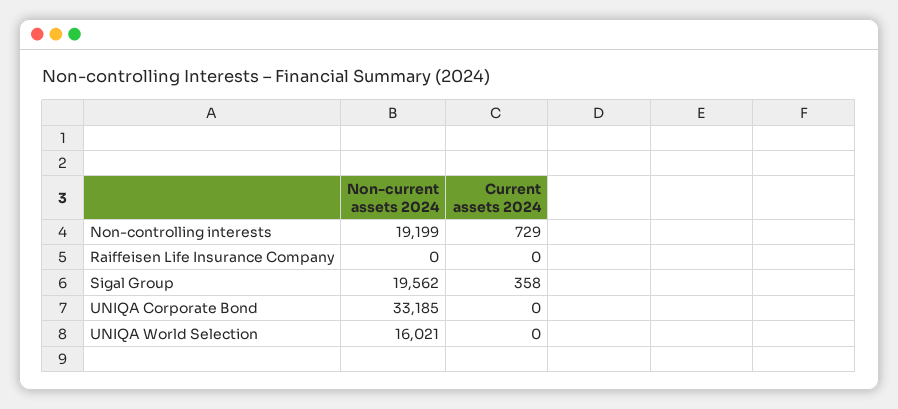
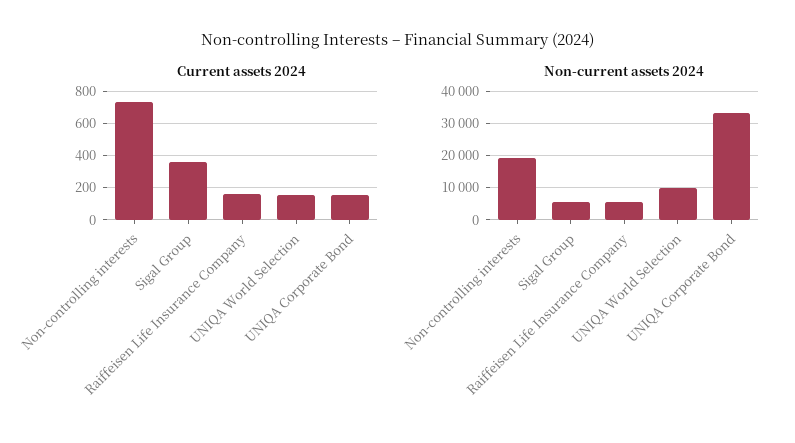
Non-current assets 2024, Raiffeisen Life Insurance Company: 0 -> 6000
Current assets 2024, Raiffeisen Life Insurance Company: 0 -> 150
Non-current assets 2024, Sigal Group: 19562 -> 6000
Current assets 2024, UNIQA Corporate Bond: 0 -> 150
Non-current assets 2024, UNIQA World Selection: 16021 -> 10000
Current assets 2024, UNIQA World Selection: 0 -> 150

